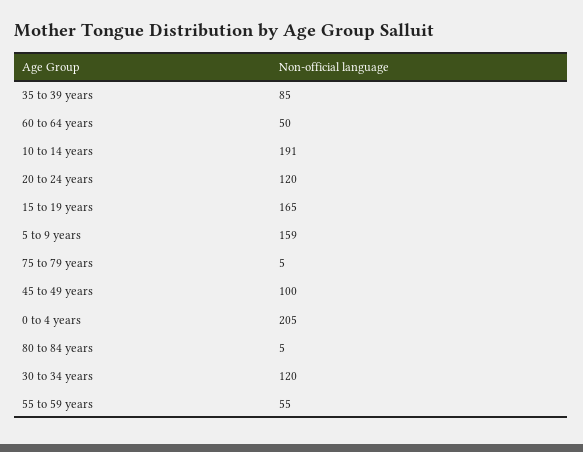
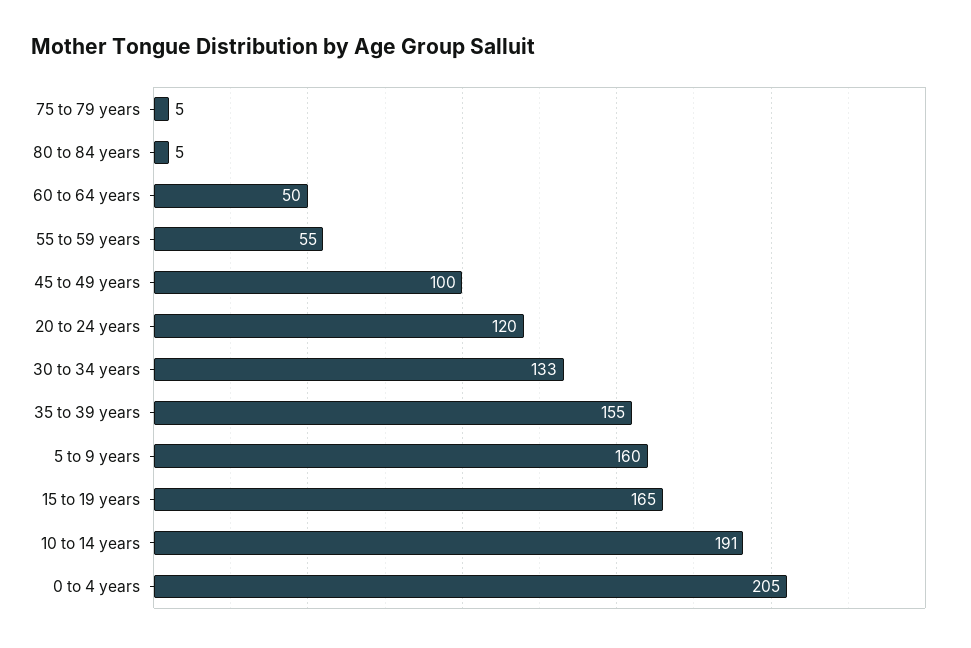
35 to 39 years: 85 -> 155
5 to 9 years: 159 -> 160
30 to 34 years: 120 -> 133

